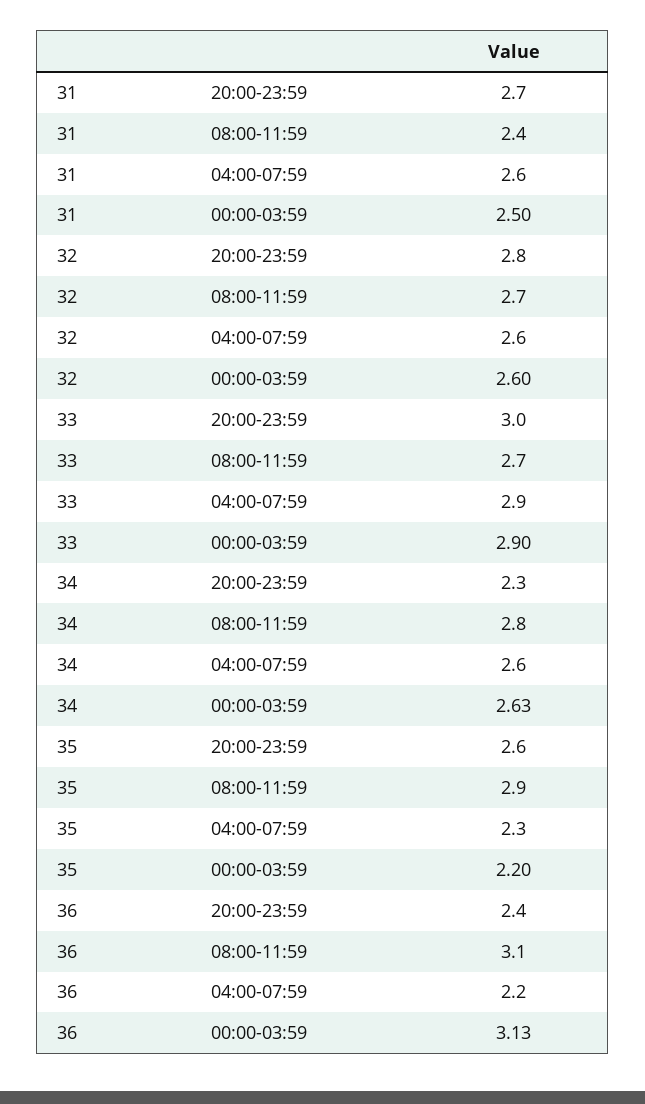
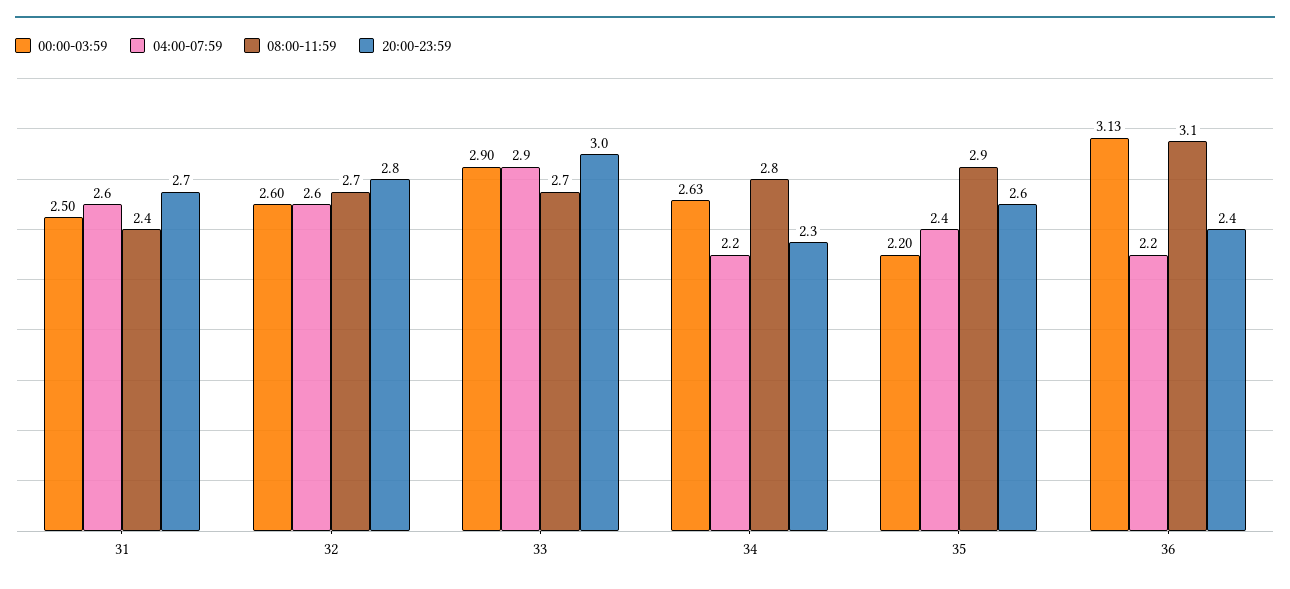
04:00-07:59, 34: 2.6 -> 2.2
04:00-07:59, 35: 2.3 -> 2.4

